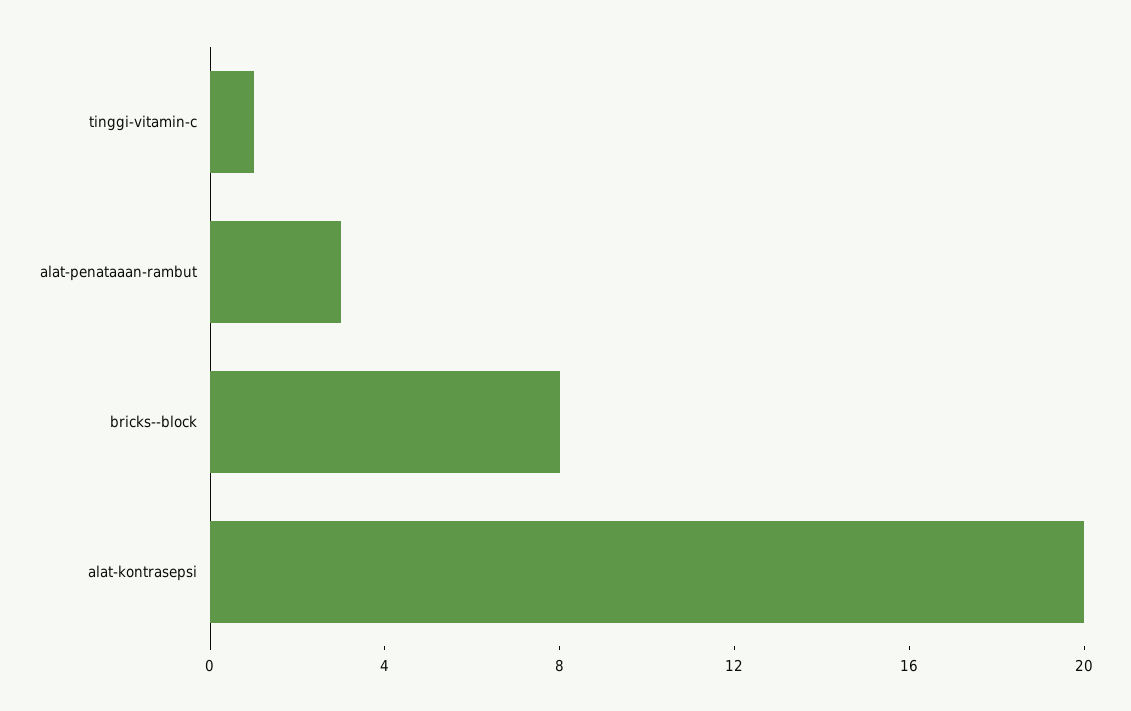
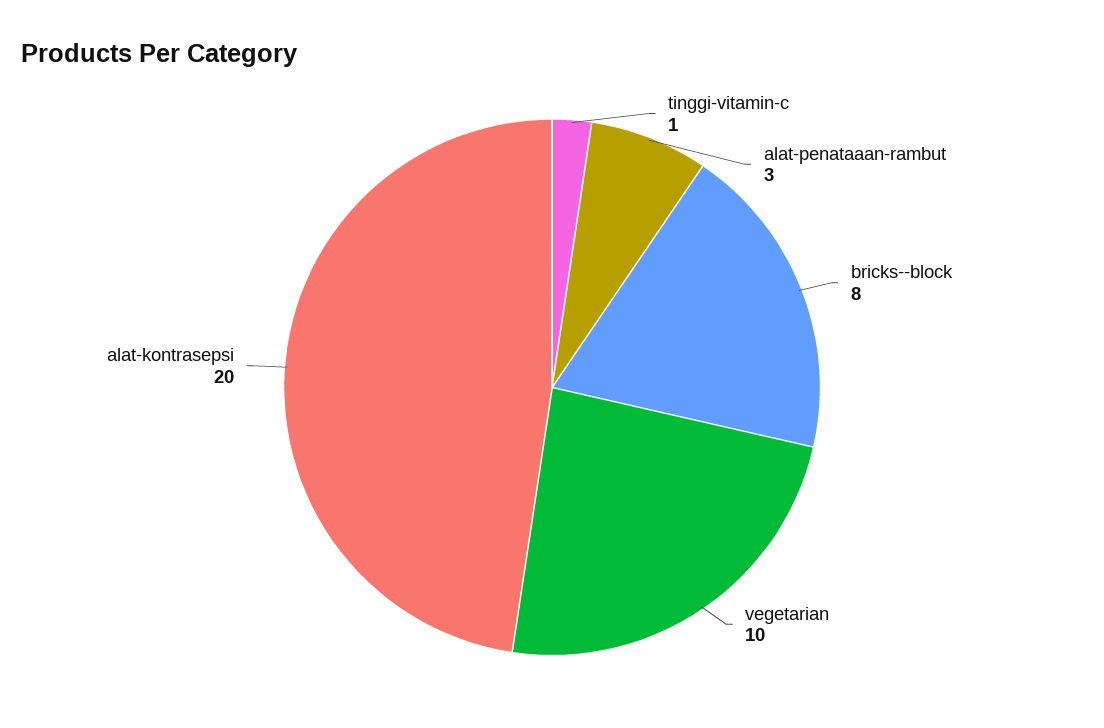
vegetarian: none -> 10

